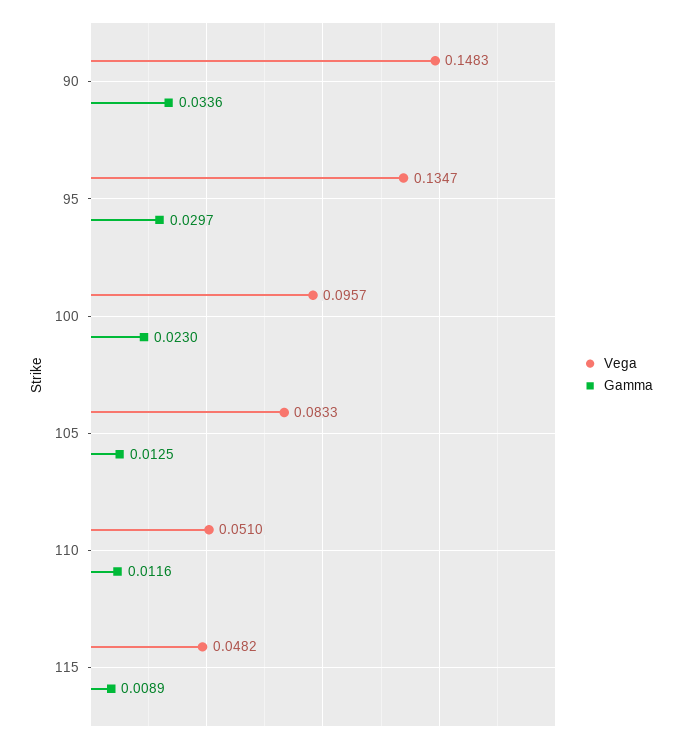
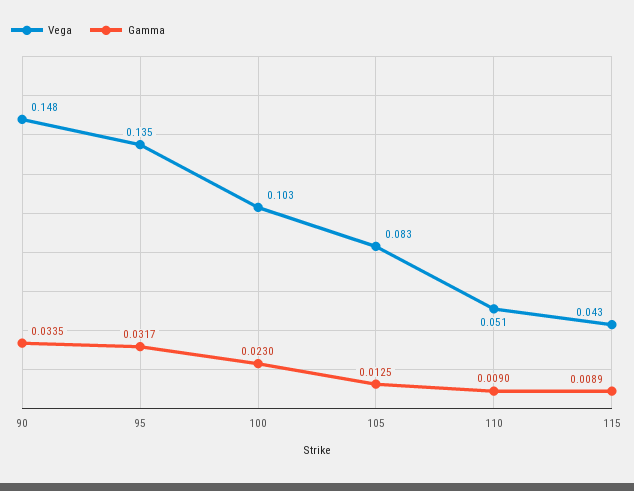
Gamma, 90: 0.0336 -> 0.0335
Gamma, 95: 0.0297 -> 0.0317
Vega, 100: 0.0957 -> 0.103
Gamma, 110: 0.0116 -> 0.009
Vega, 115: 0.0482 -> 0.043

